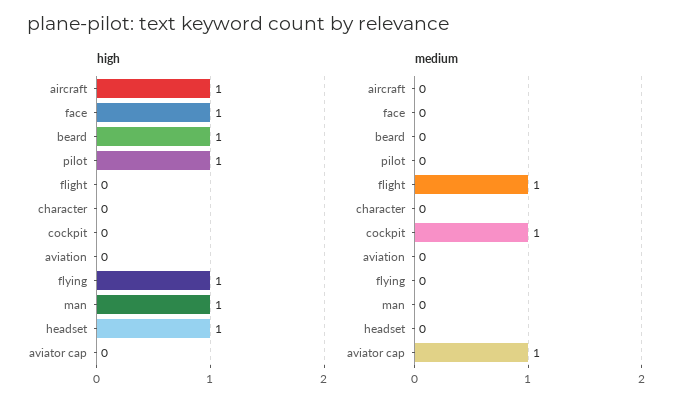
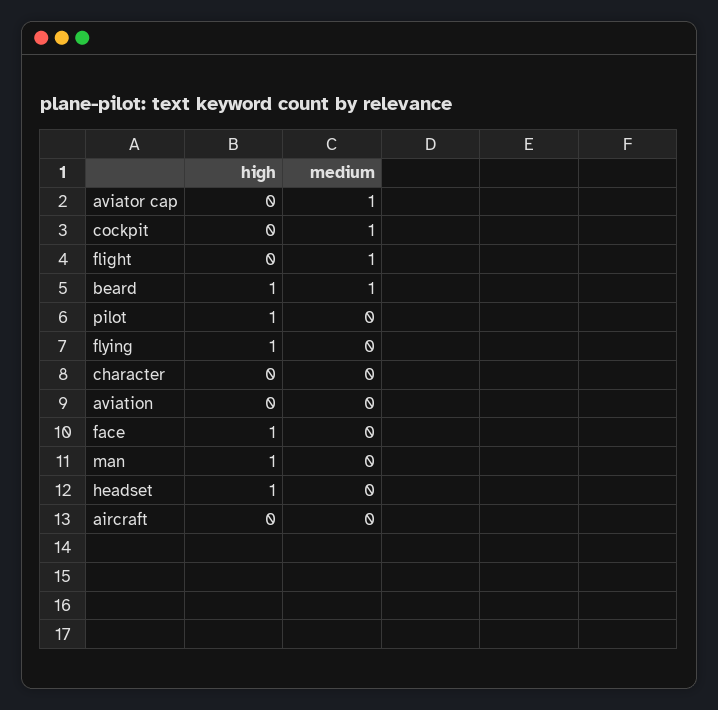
high, aircraft: 1 -> 0
medium, beard: 0 -> 1

